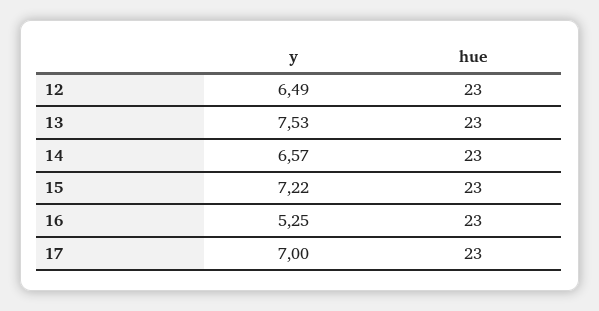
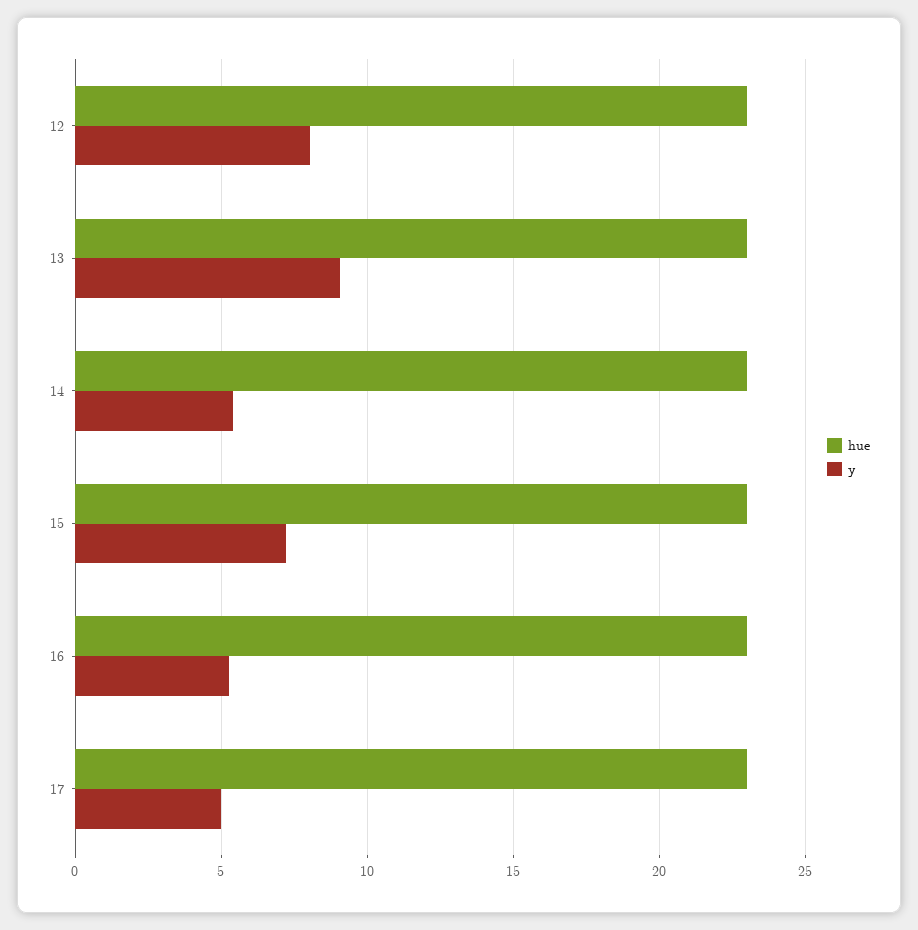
y, 12: 6.49 -> 8
y, 13: 7.53 -> 9
y, 14: 6.57 -> 5.5
y, 17: 7 -> 5

